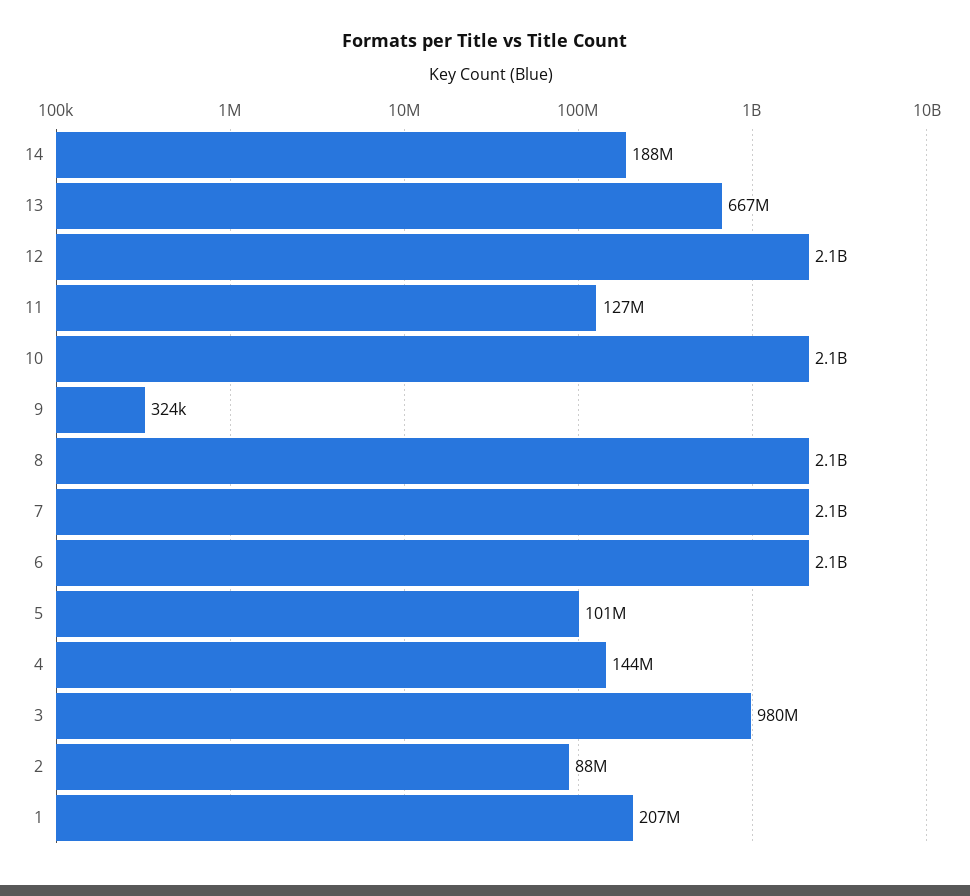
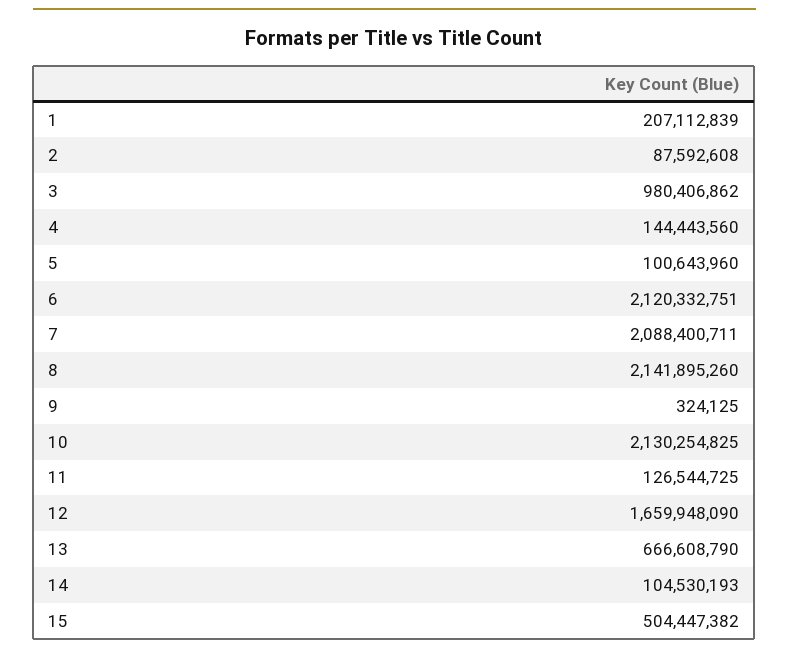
14: 188000000 -> 104530193
12: 2100000000 -> 1659948090
15: none -> 504447382

